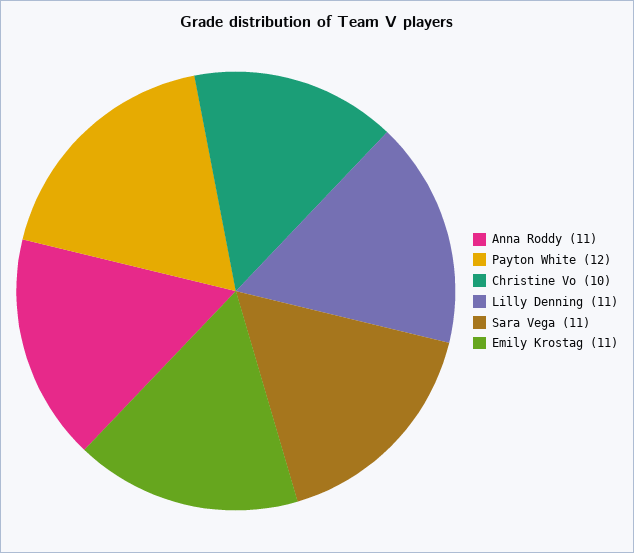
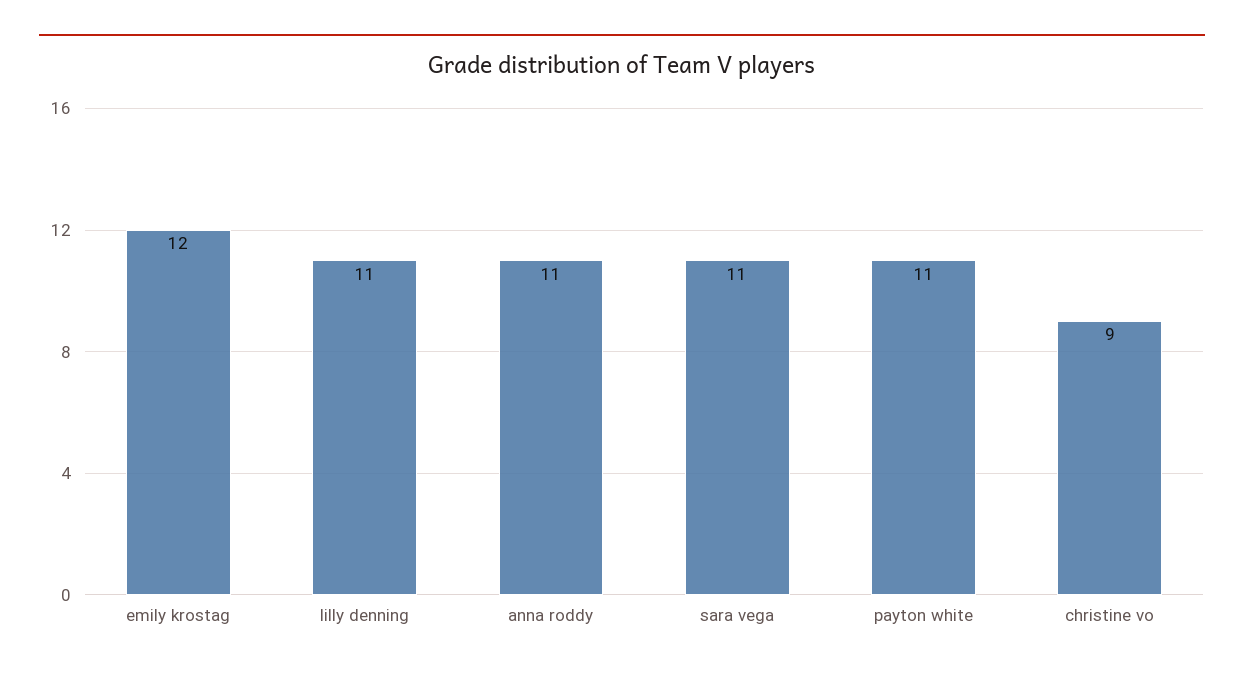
Payton White: 12 -> 11
Christine Vo: 10 -> 9
Emily Krostag: 11 -> 12

